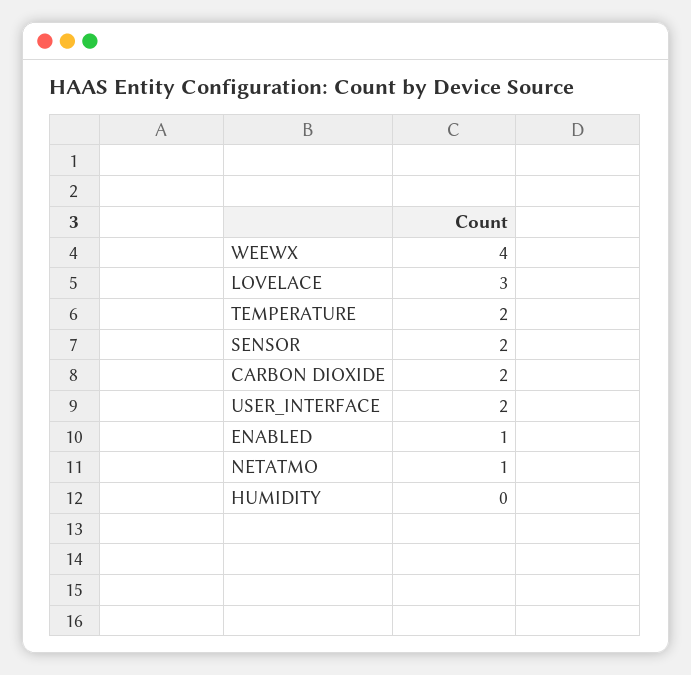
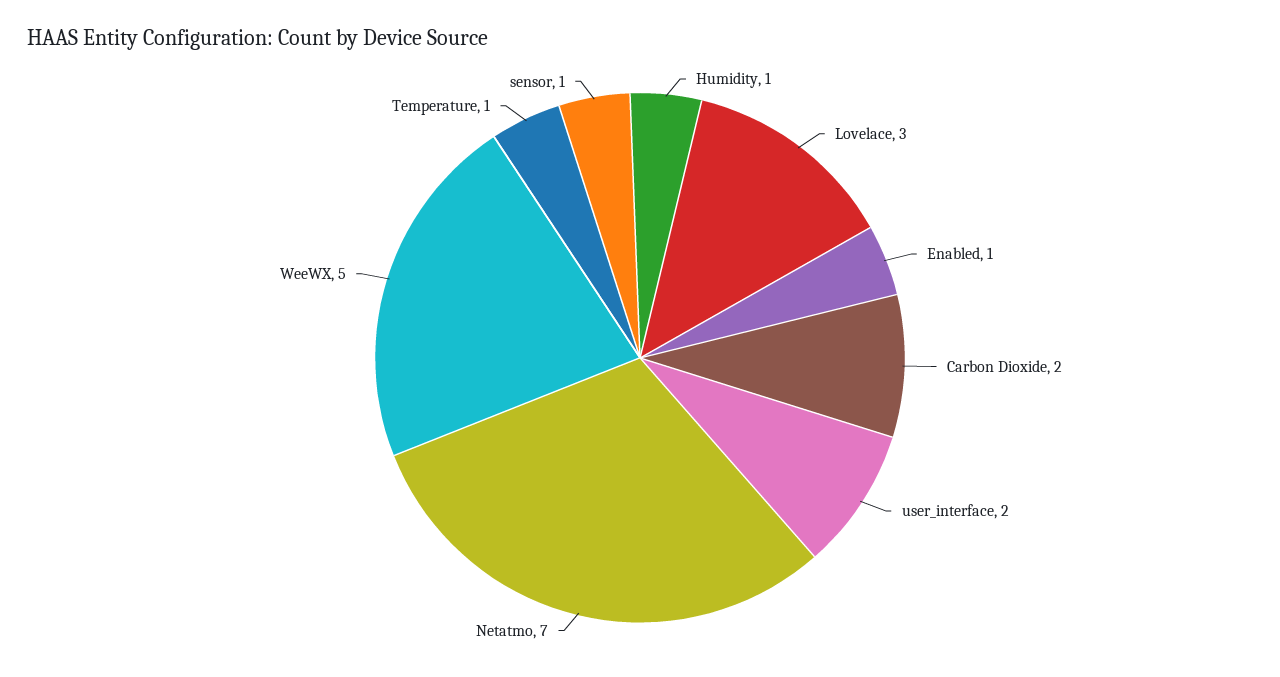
WEEWX: 4 -> 5
TEMPERATURE: 2 -> 1
SENSOR: 2 -> 1
NETATMO: 1 -> 7
HUMIDITY: 0 -> 1

